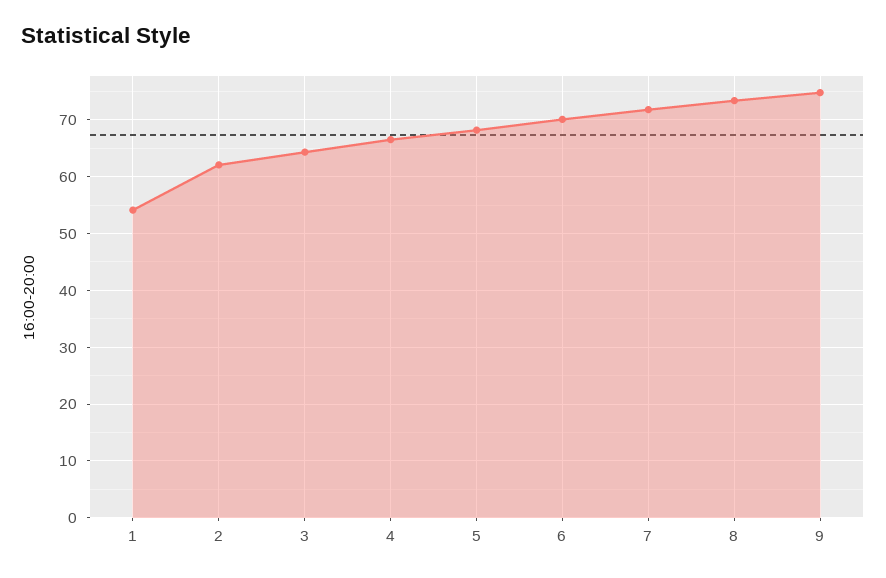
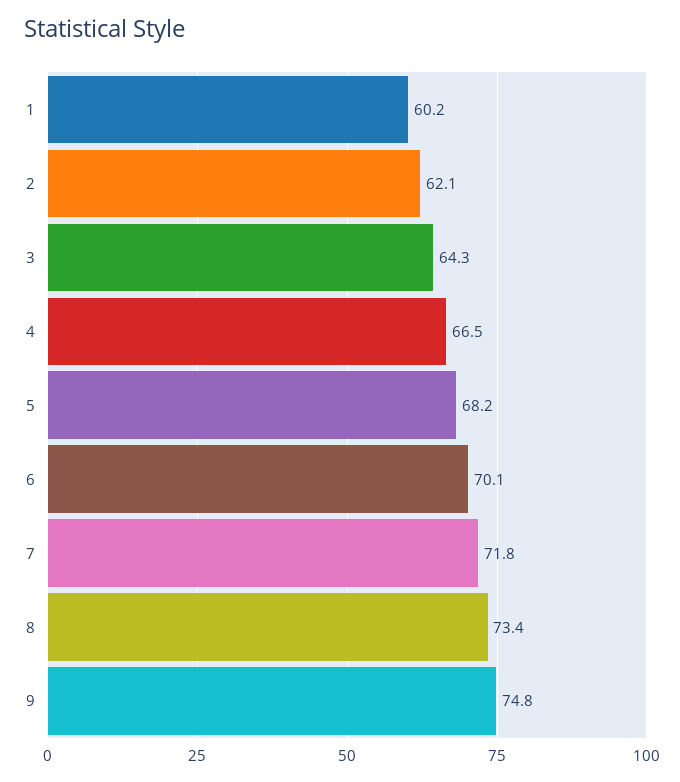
1: 54 -> 60.2

